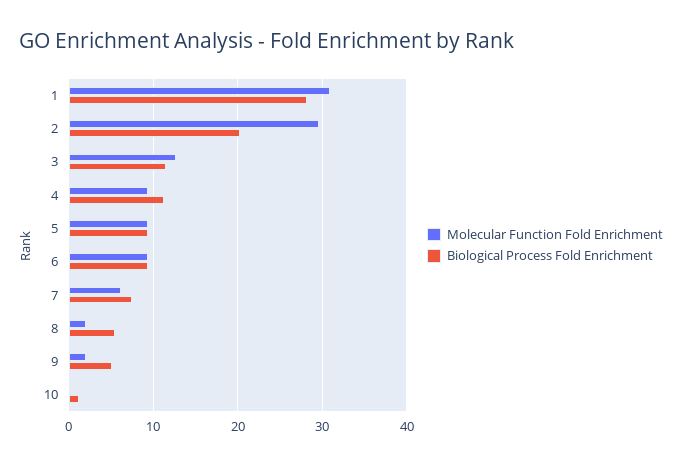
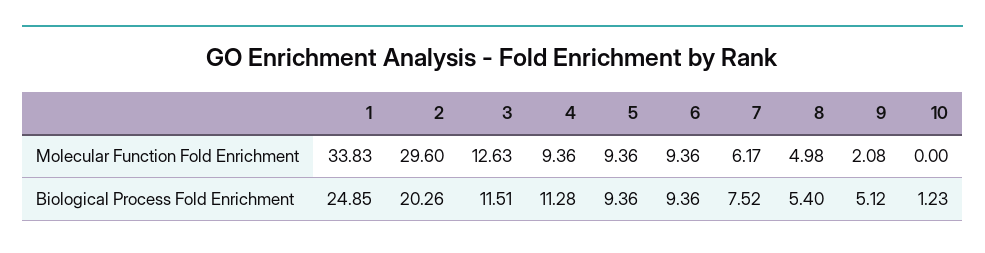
Molecular Function Fold Enrichment, 1: 31 -> 33.83
Biological Process Fold Enrichment, 1: 28 -> 24.85
Molecular Function Fold Enrichment, 8: 2 -> 4.98

